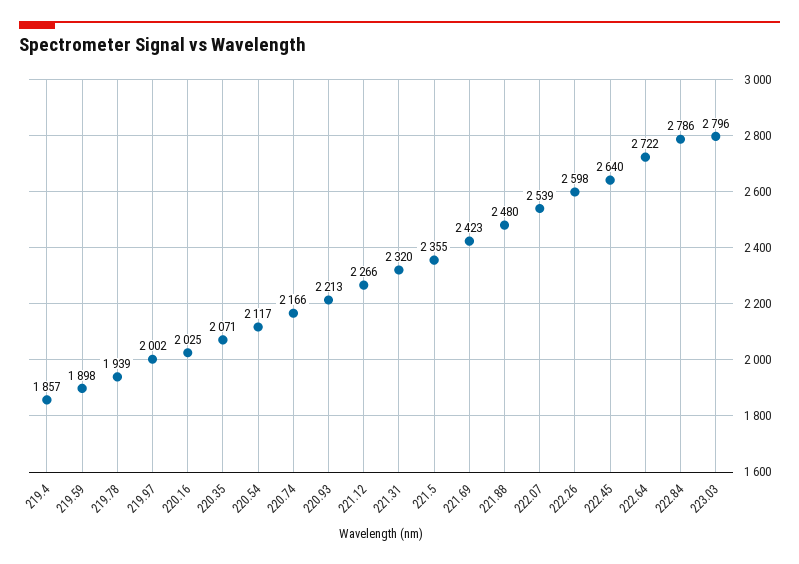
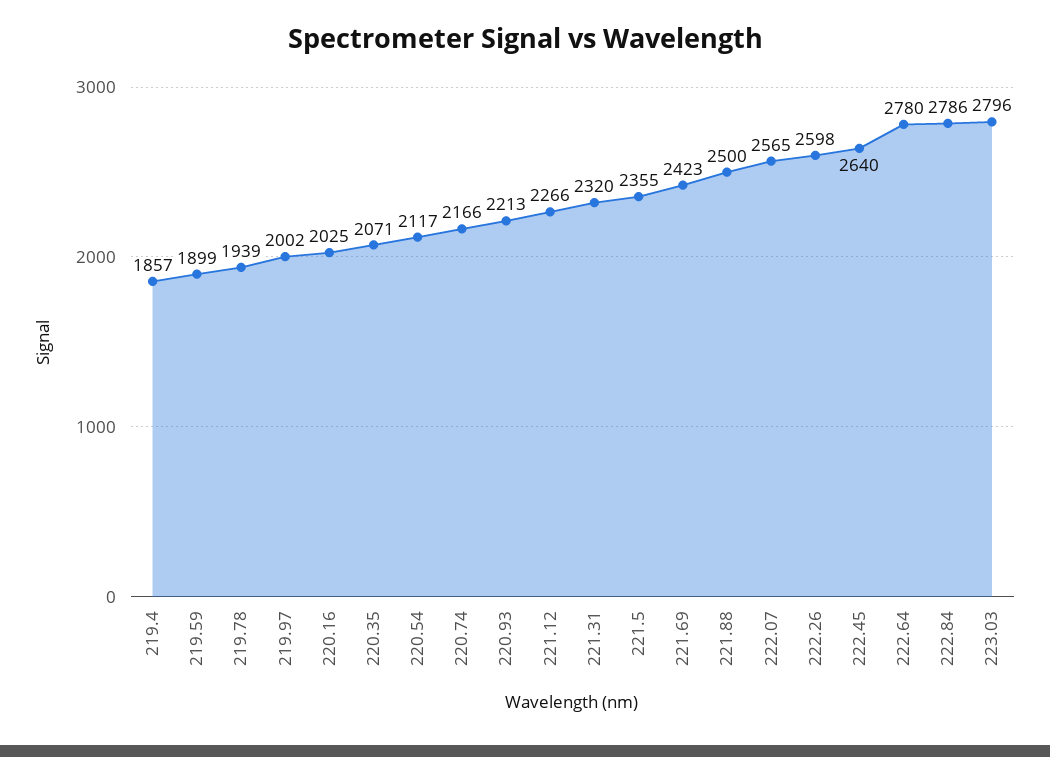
219.59: 1898 -> 1899
221.88: 2480 -> 2500
222.07: 2539 -> 2565
222.64: 2722 -> 2780

